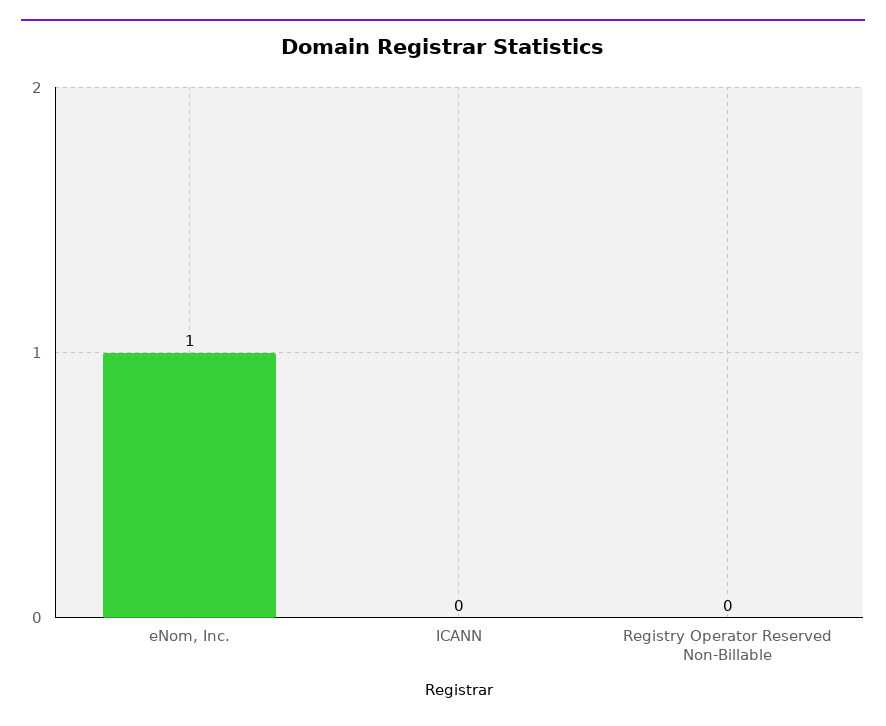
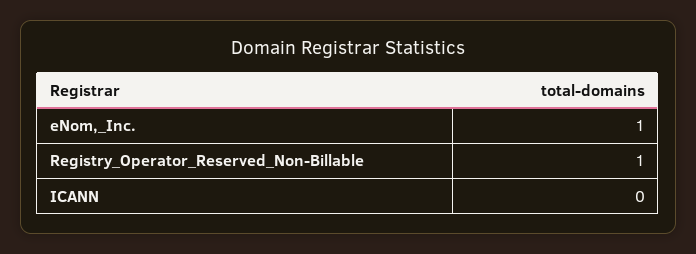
Registry Operator Reserved Non-Billable: 0 -> 1

